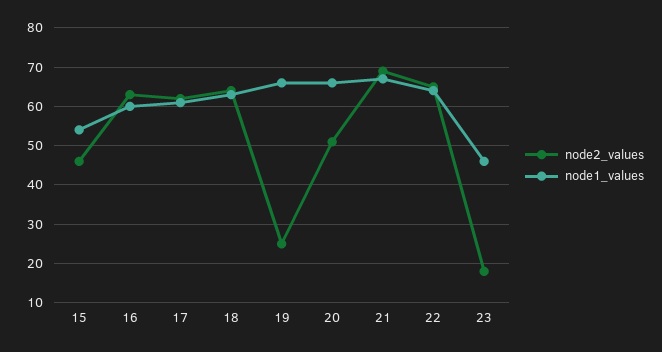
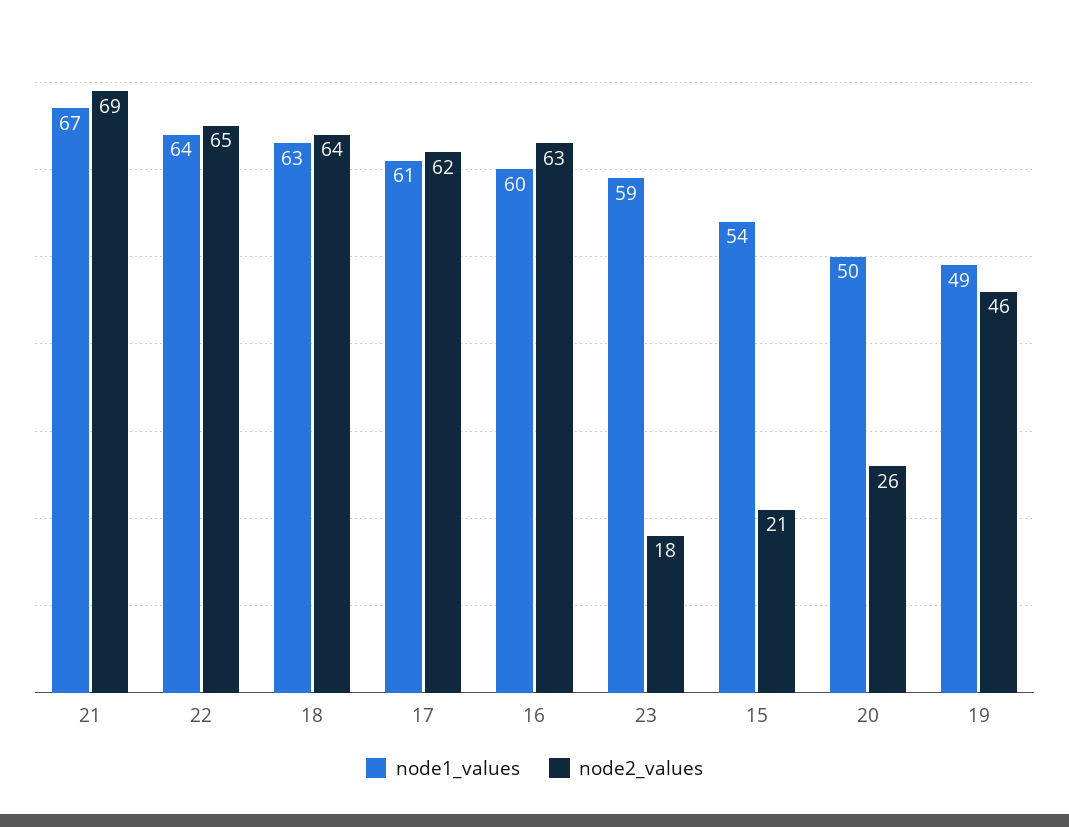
node2_values, 15: 45 -> 21
node2_values, 19: 25 -> 46
node1_values, 19: 65 -> 49
node2_values, 20: 50 -> 26
node1_values, 20: 65 -> 50
node1_values, 23: 45 -> 59

